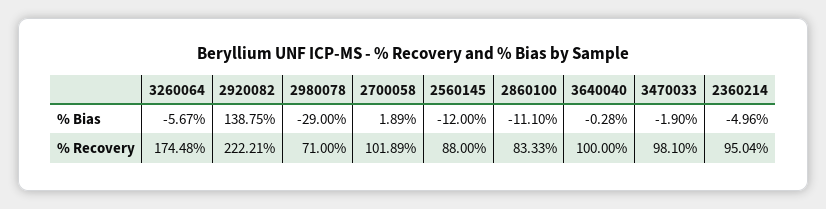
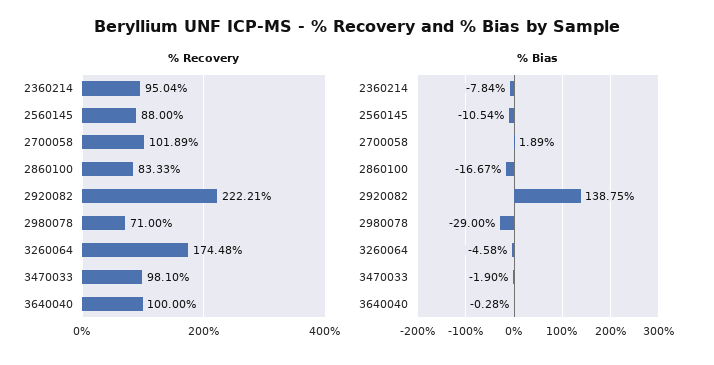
% Bias, 3260064: -5.67 -> -4.58
% Bias, 2560145: -12 -> -10.54
% Bias, 2860100: -11.1 -> -16.67
% Bias, 2360214: -4.96 -> -7.84

